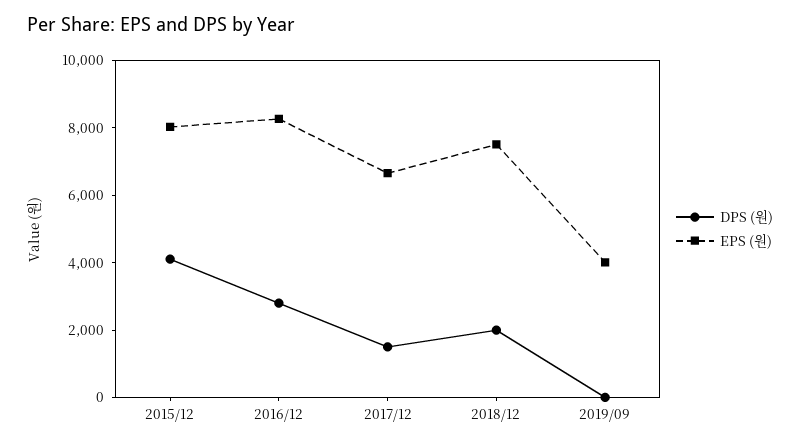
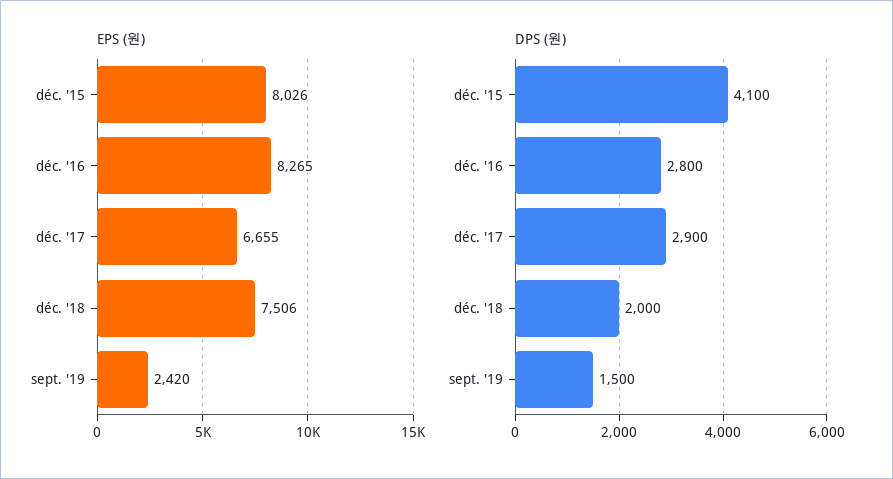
DPS (원), 2017/12: 1500 -> 2900
DPS (원), 2019/09: 0 -> 1500
EPS (원), 2019/09: 4000 -> 2420

